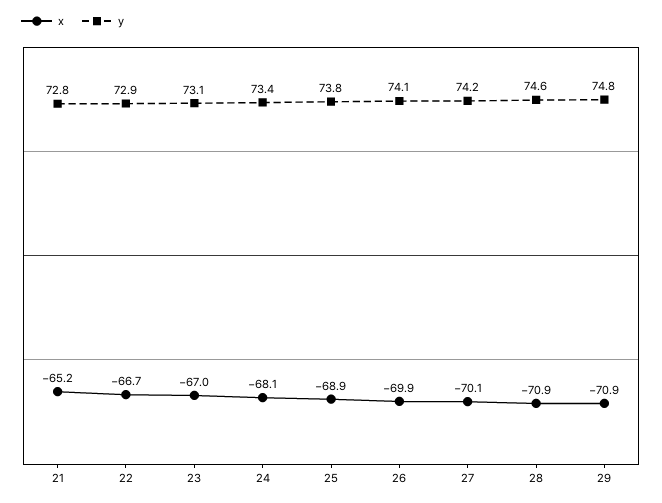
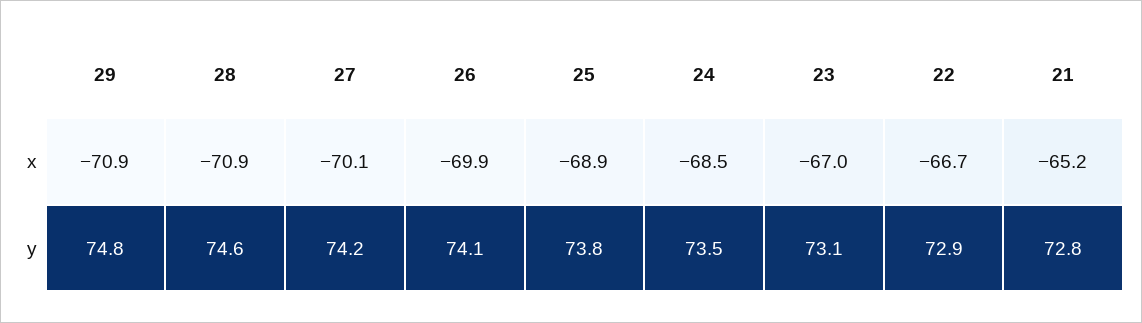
x, 24: -68.1 -> -68.5
y, 24: 73.4 -> 73.5

